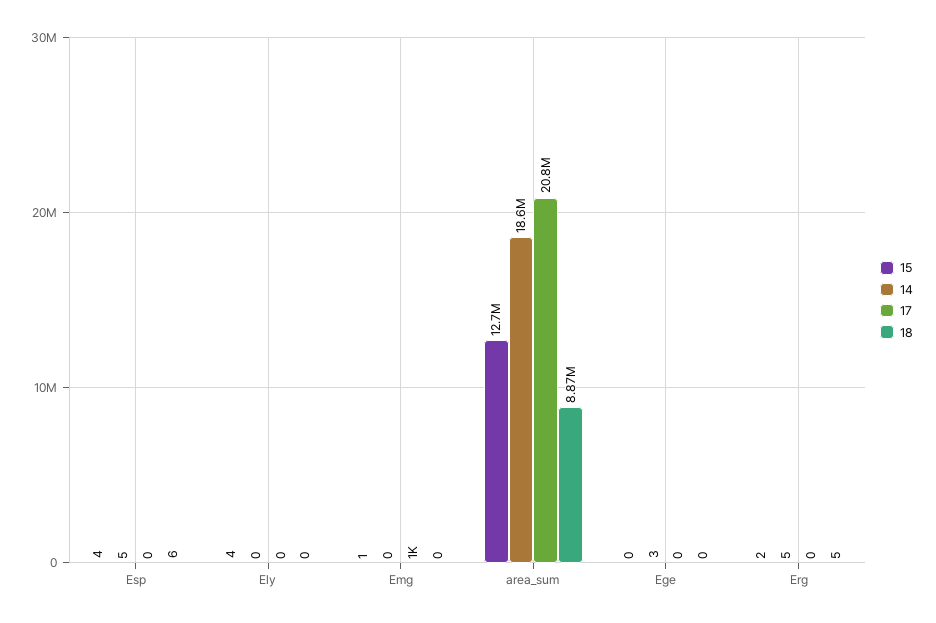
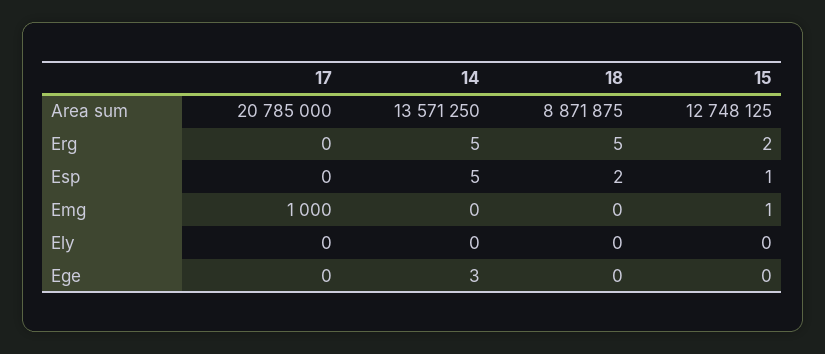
15, Esp: 4 -> 1
18, Esp: 6 -> 2
15, Ely: 4 -> 0
14, area_sum: 18600000 -> 13571250

